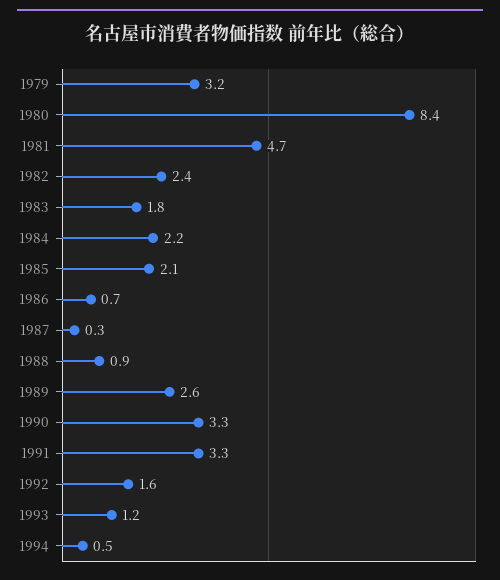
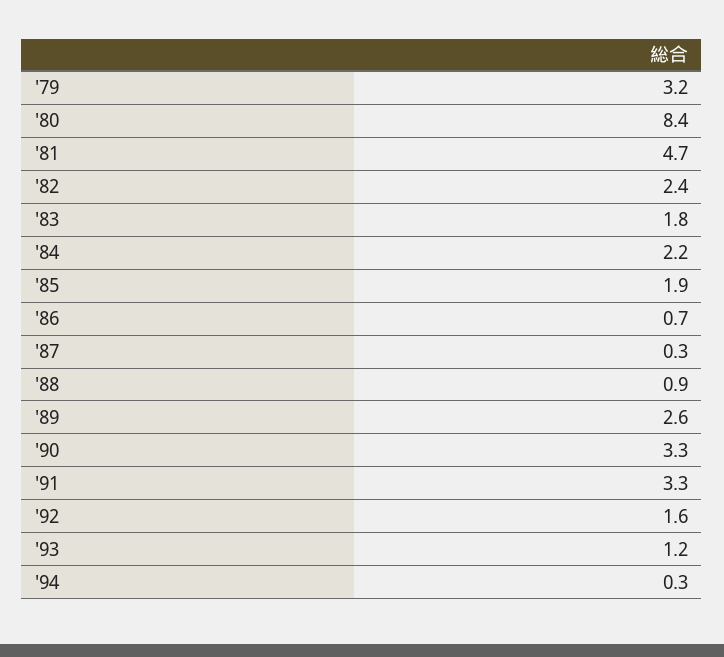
1985: 2.1 -> 1.9
1994: 0.5 -> 0.3

